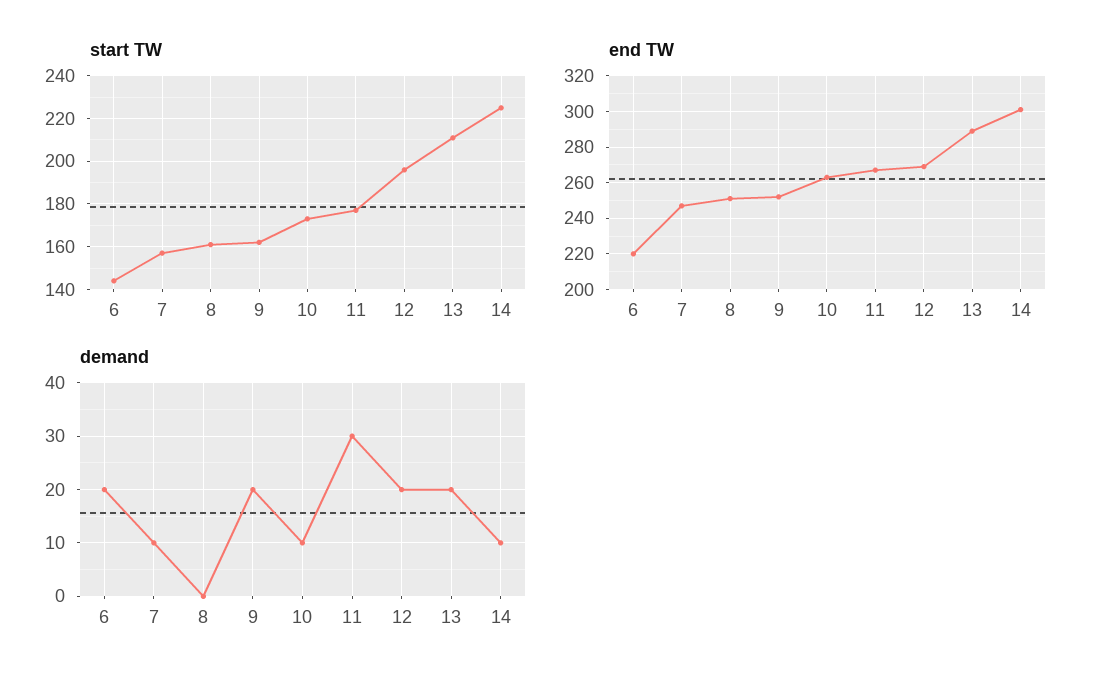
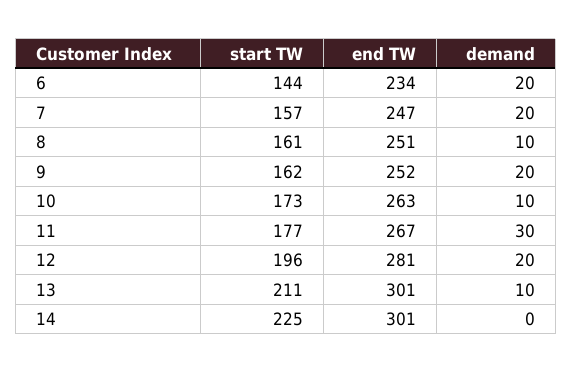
end TW, 6: 220 -> 234
end TW, 12: 270 -> 281
end TW, 13: 290 -> 301
demand, 7: 10 -> 20
demand, 8: 0 -> 10
demand, 13: 20 -> 10
demand, 14: 10 -> 0

